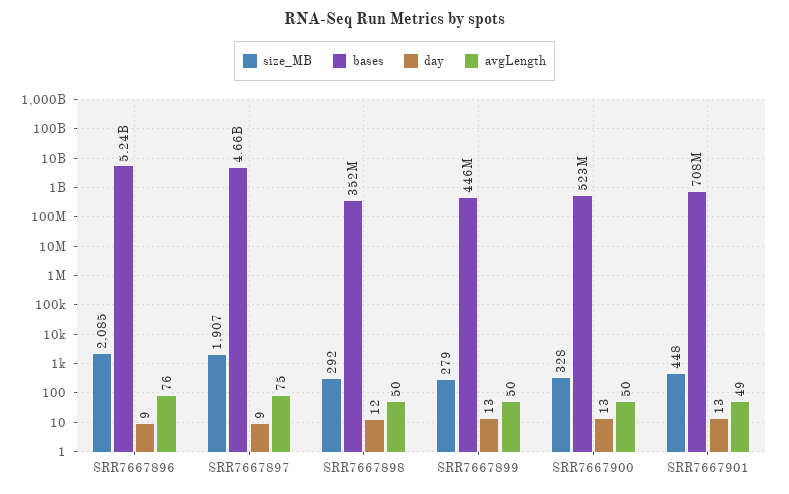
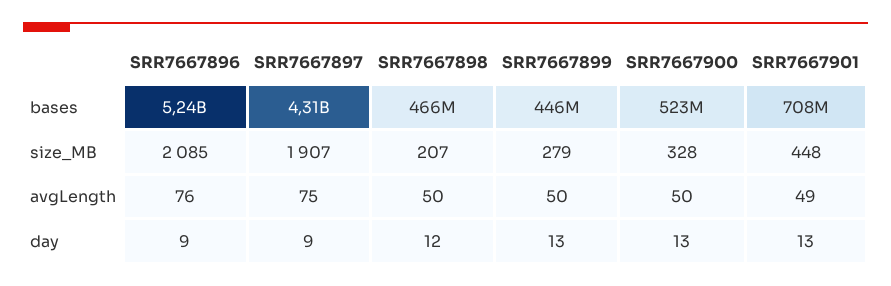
bases, SRR7667897: 4660000000 -> 4310000000
size_MB, SRR7667898: 292 -> 207
bases, SRR7667898: 352000000 -> 466000000

